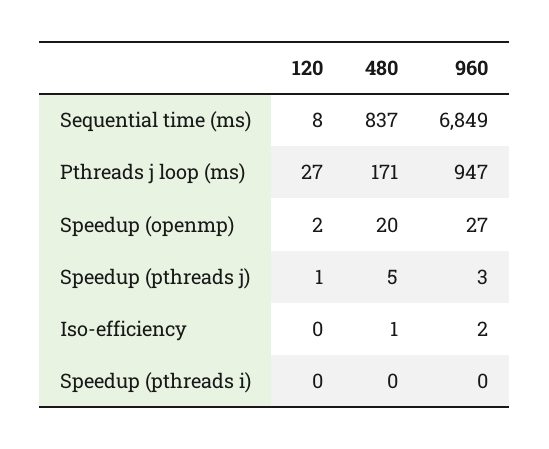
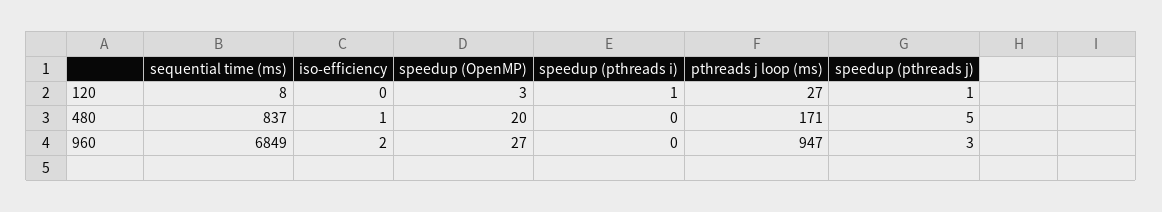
120, Speedup (openmp): 2 -> 3
120, Speedup (pthreads i): 0 -> 1

